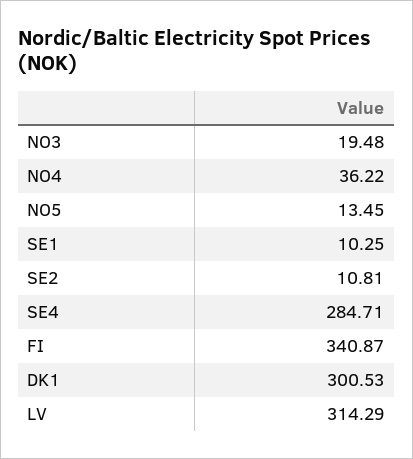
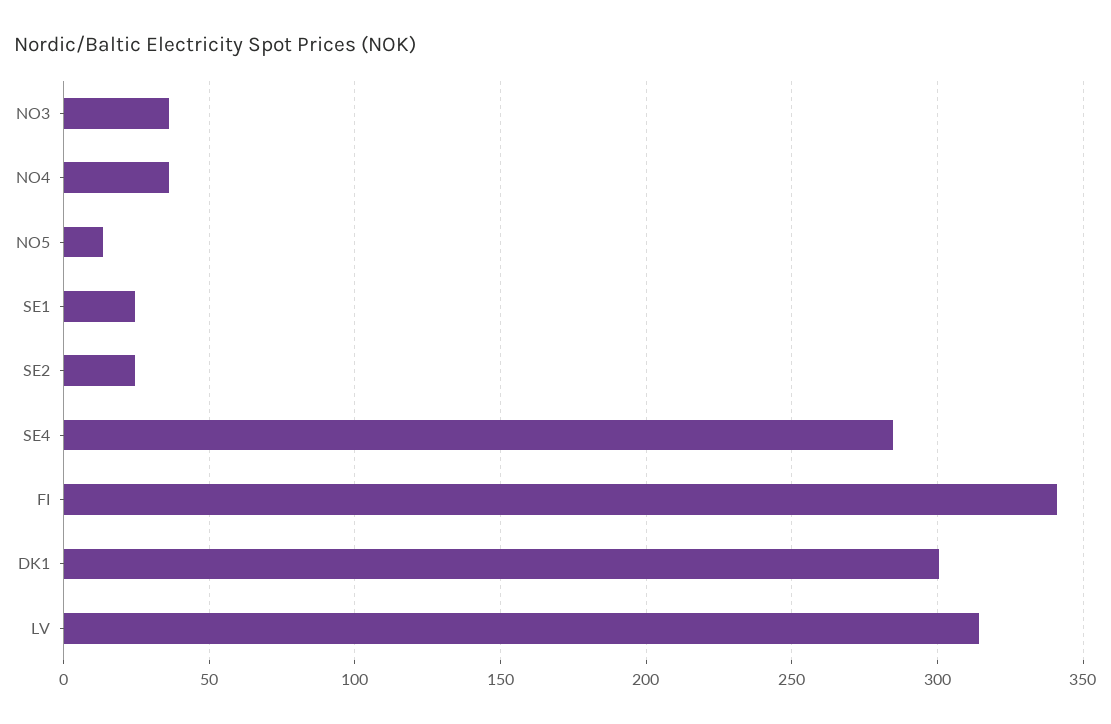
NO3: 19.48 -> 35
SE1: 10.25 -> 25
SE2: 10.81 -> 25

